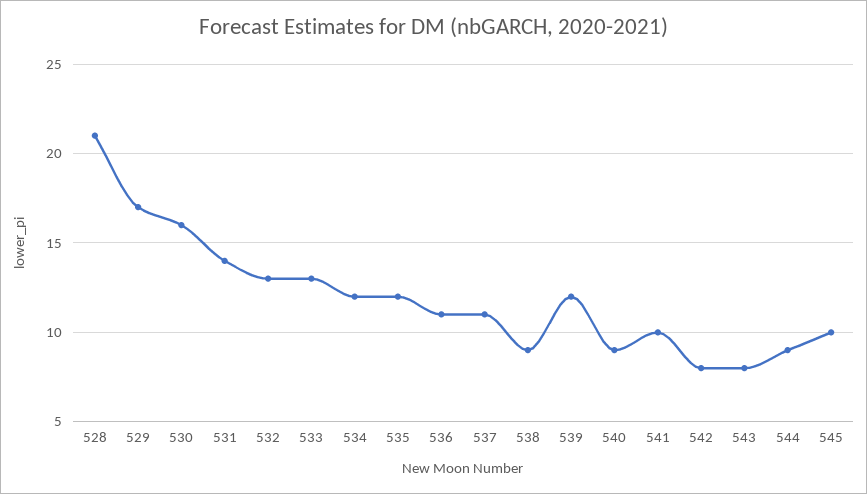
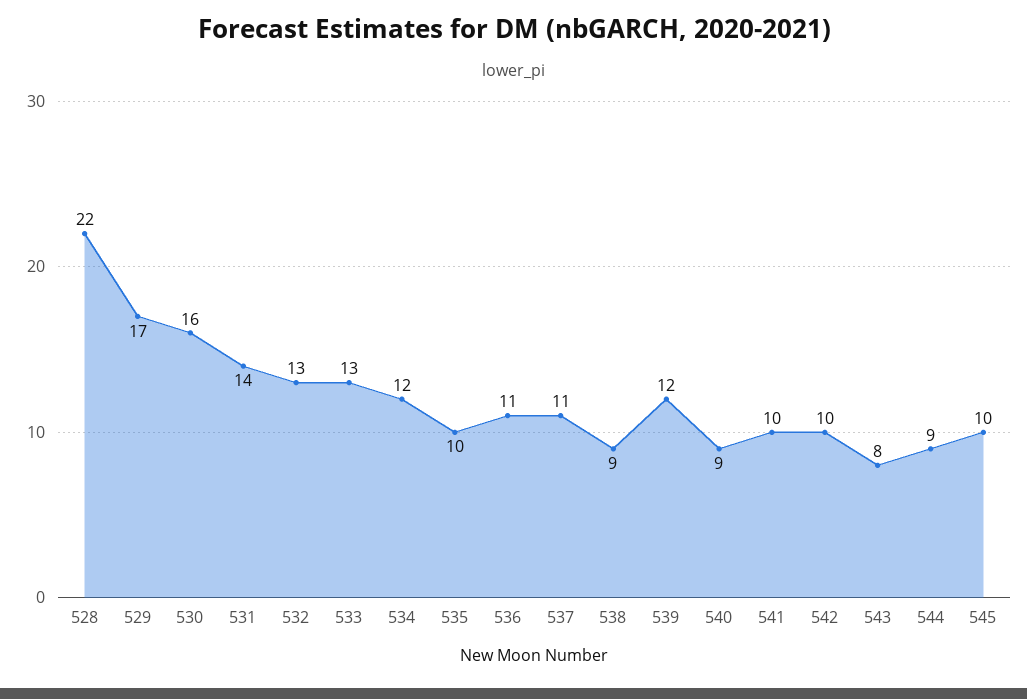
528: 21 -> 22
535: 12 -> 10
542: 8 -> 10

